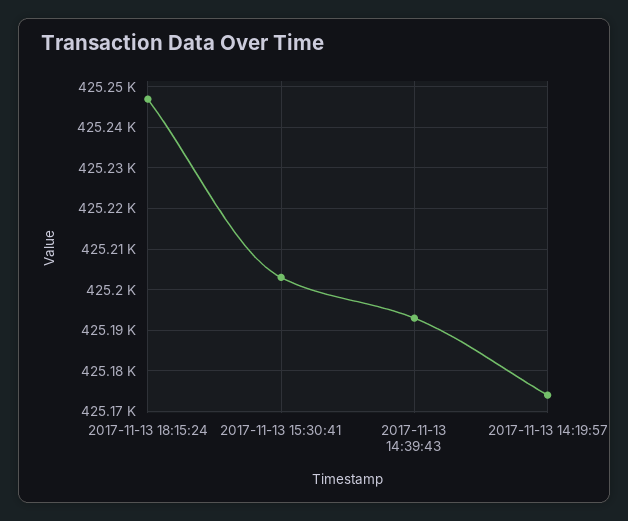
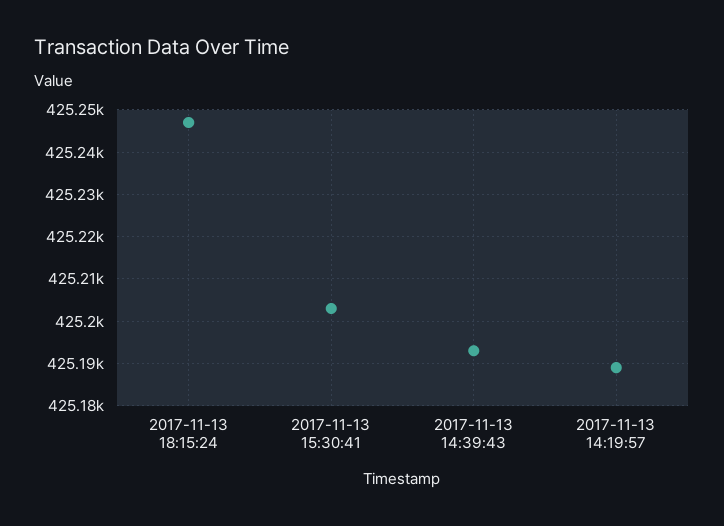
2017-11-13 14:19:57: 425175 -> 425190

